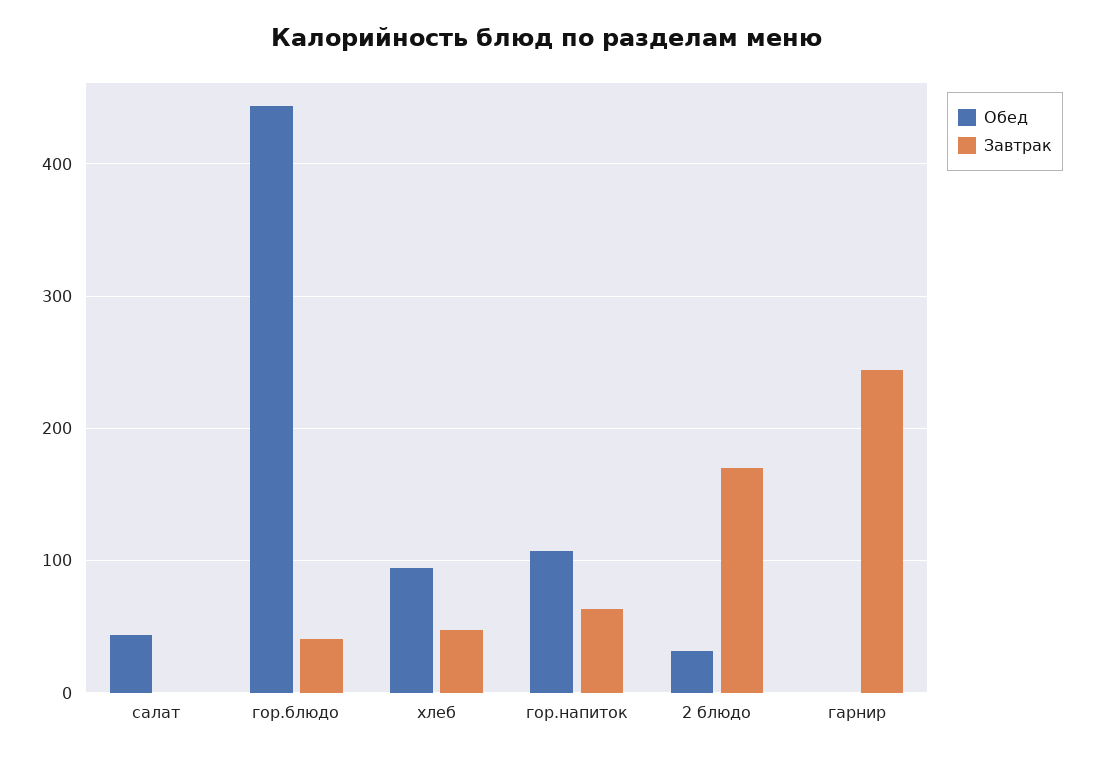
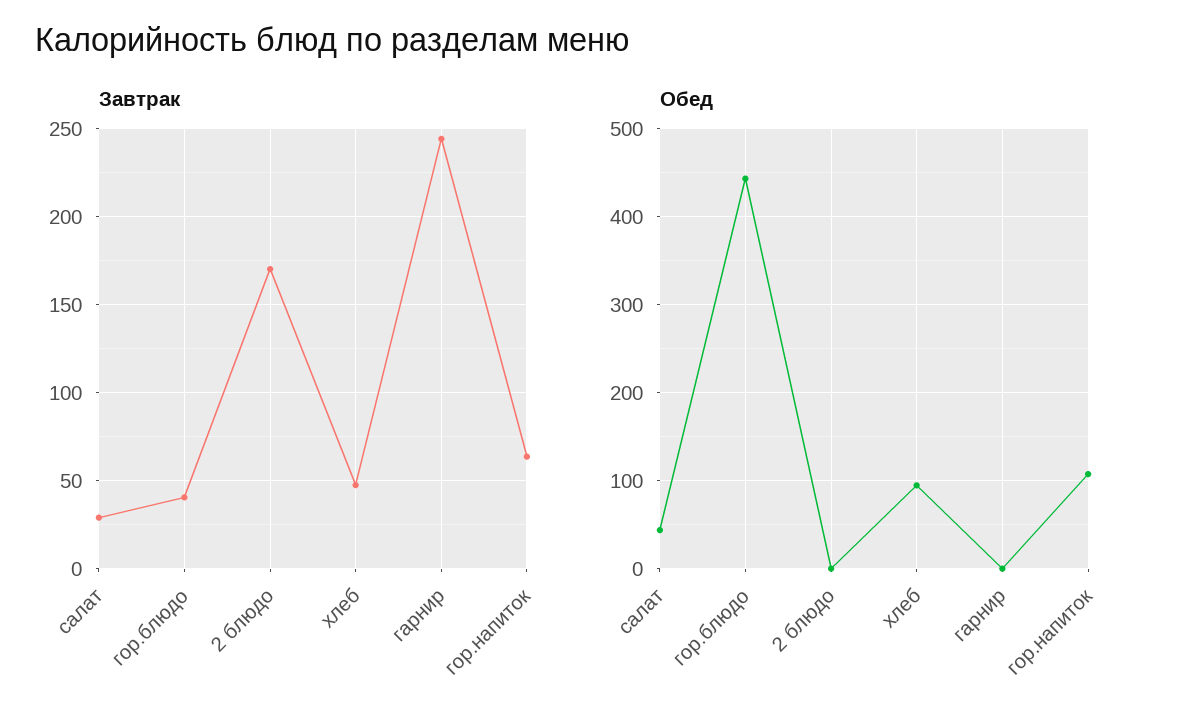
Завтрак, салат: 0 -> 30
Обед, 2 блюдо: 30 -> 0

